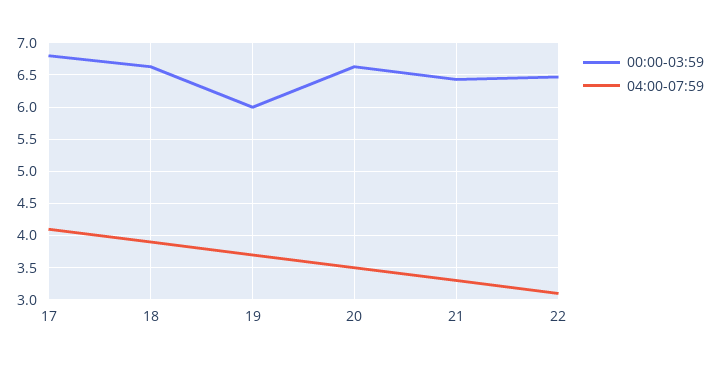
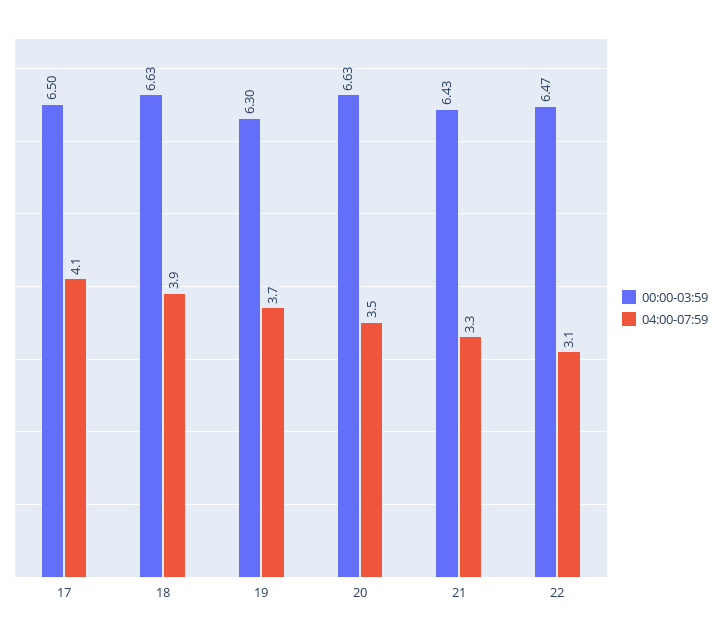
00:00-03:59, 17: 6.8 -> 6.5
00:00-03:59, 19: 6 -> 6.3

